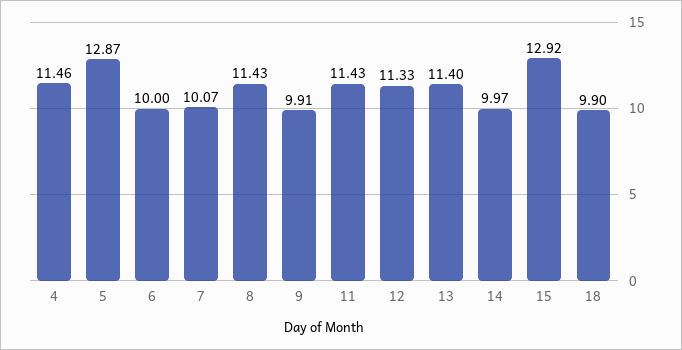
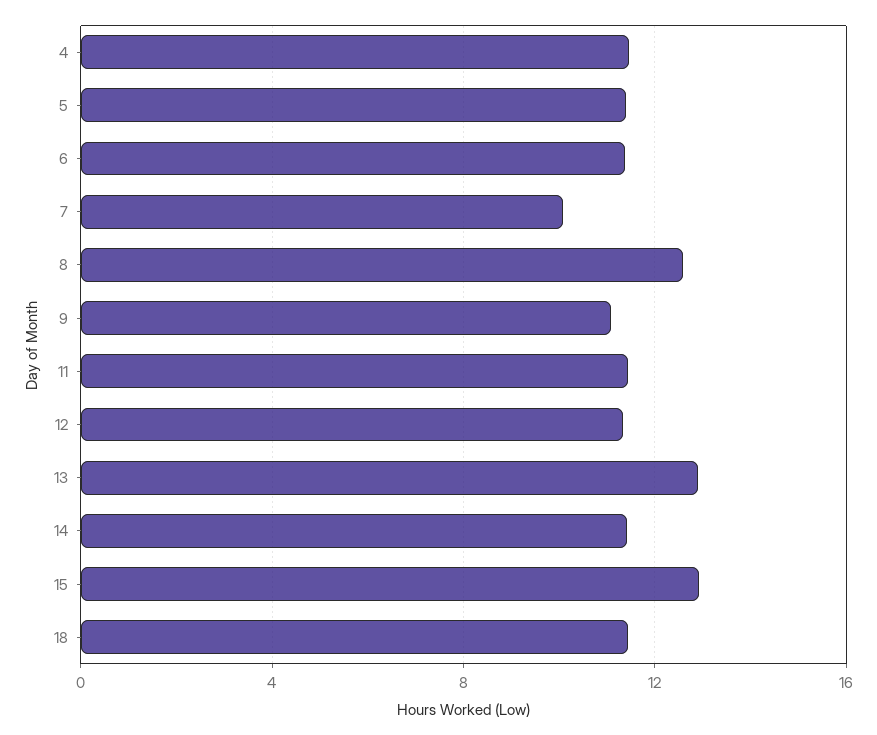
5: 12.87 -> 11.5
6: 10 -> 11.5
8: 11.43 -> 12.5
9: 9.91 -> 11
13: 11.4 -> 13
14: 9.97 -> 11.5
18: 9.9 -> 11.5

